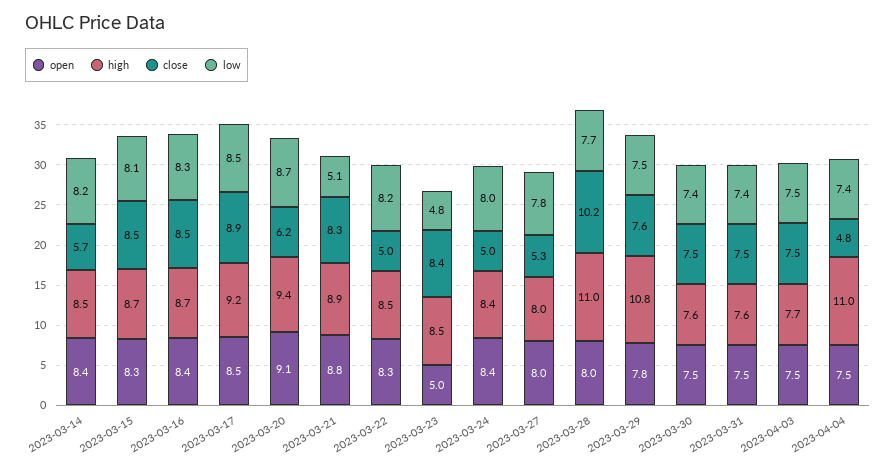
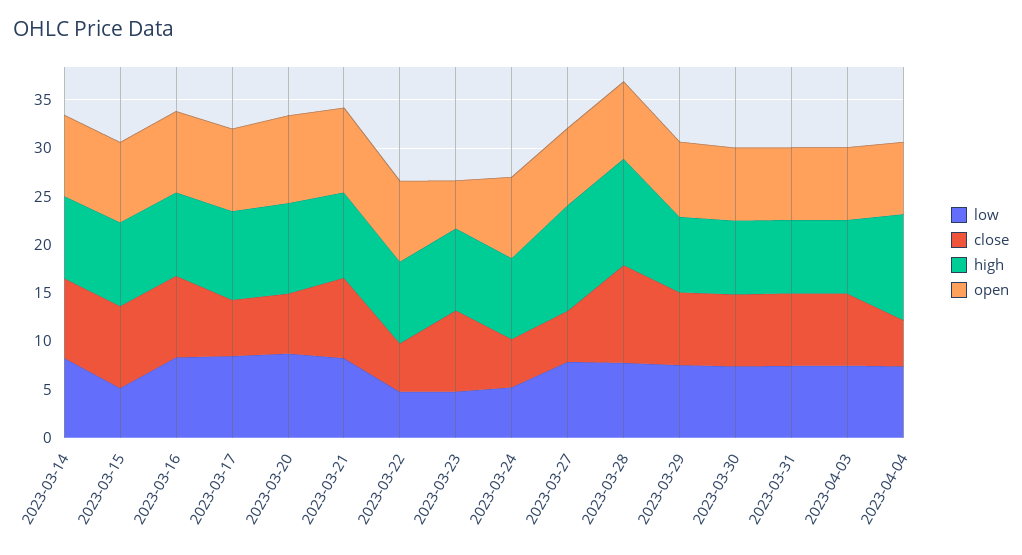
close, 2023-03-14: 5.7 -> 8
low, 2023-03-15: 8.1 -> 5
close, 2023-03-17: 8.9 -> 6
low, 2023-03-21: 5.1 -> 8
low, 2023-03-22: 8.2 -> 5
low, 2023-03-24: 8 -> 5
high, 2023-03-27: 8 -> 11
high, 2023-03-29: 10.8 -> 8

